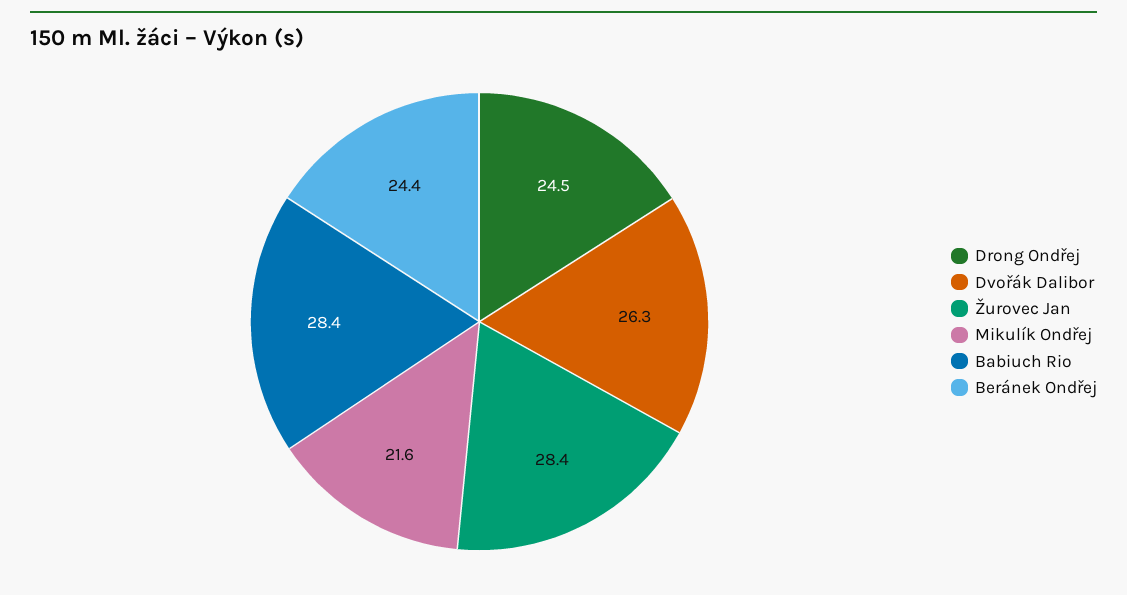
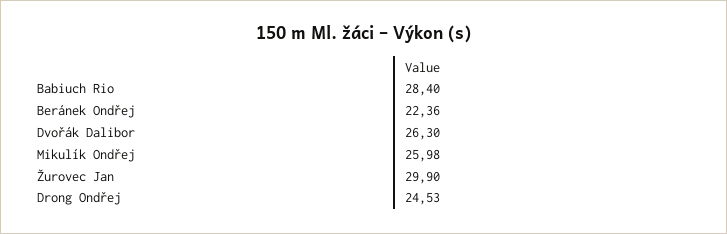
Žurovec Jan: 28.4 -> 29.9
Mikulík Ondřej: 21.6 -> 25.98
Beránek Ondřej: 24.4 -> 22.36

